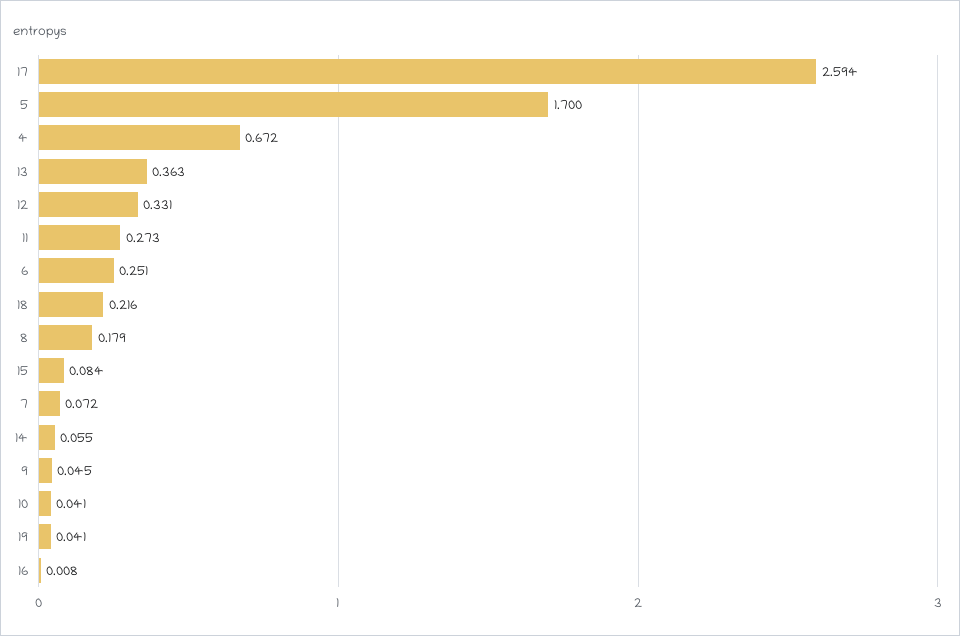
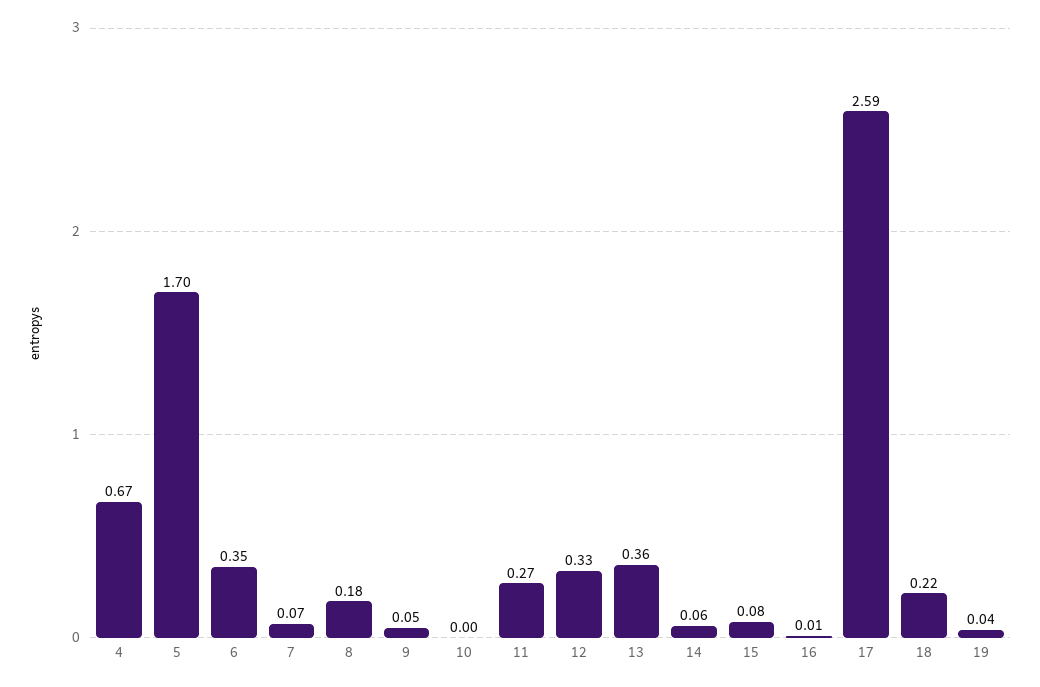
6: 0.251 -> 0.35
10: 0.041 -> 0

